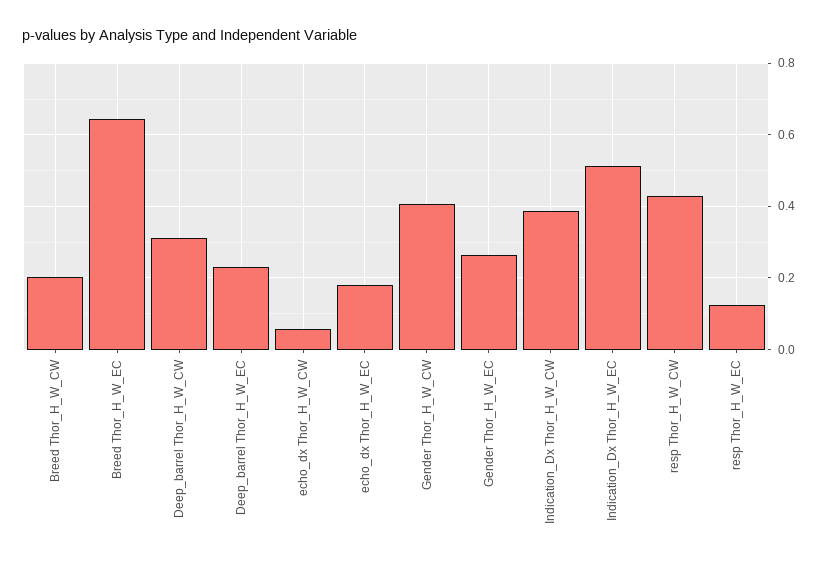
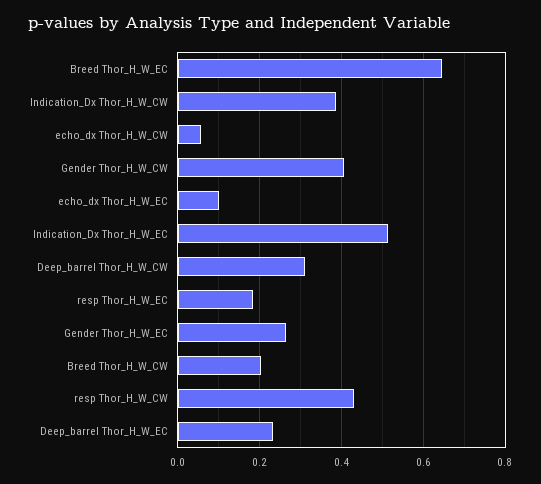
echo_dx Thor_H_W_EC: 0.18 -> 0.1
resp Thor_H_W_EC: 0.12 -> 0.18

